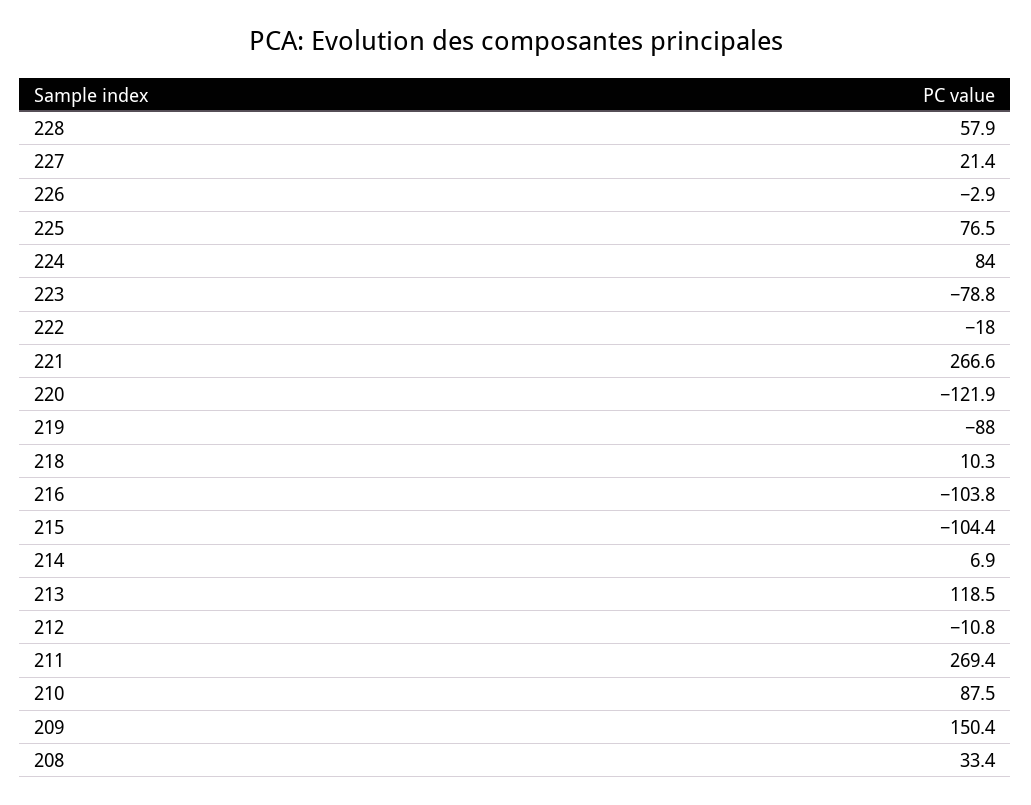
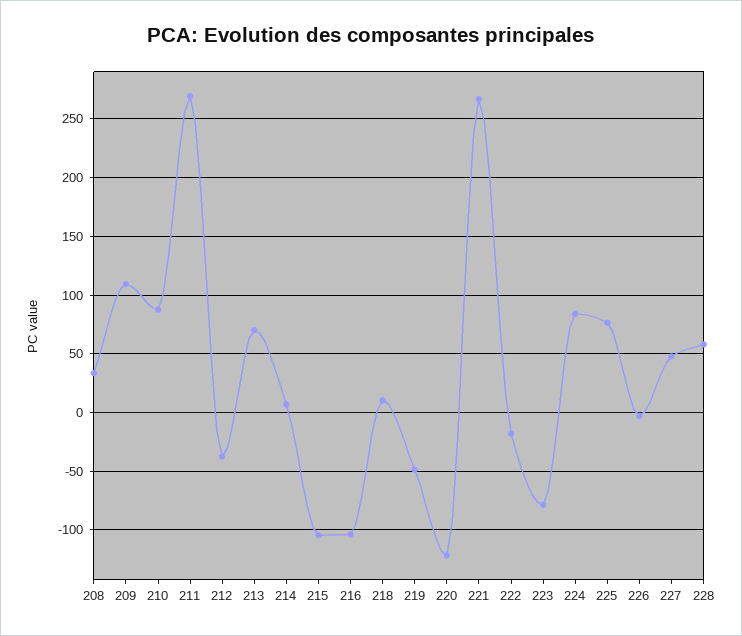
227: 21.4 -> 50
219: -88 -> -50
213: 118.5 -> 70
212: -10.8 -> -40
209: 150.4 -> 110

